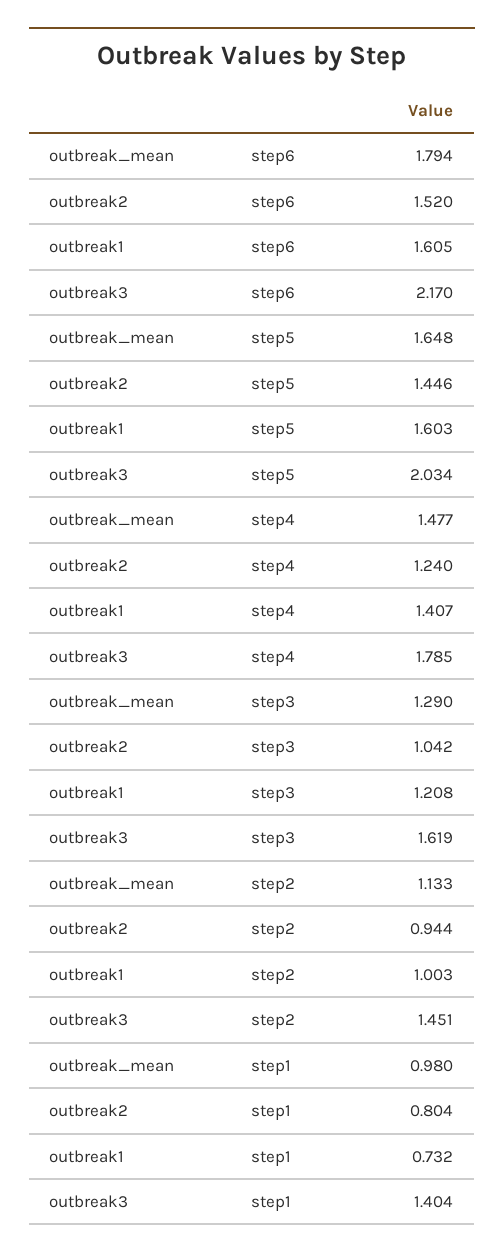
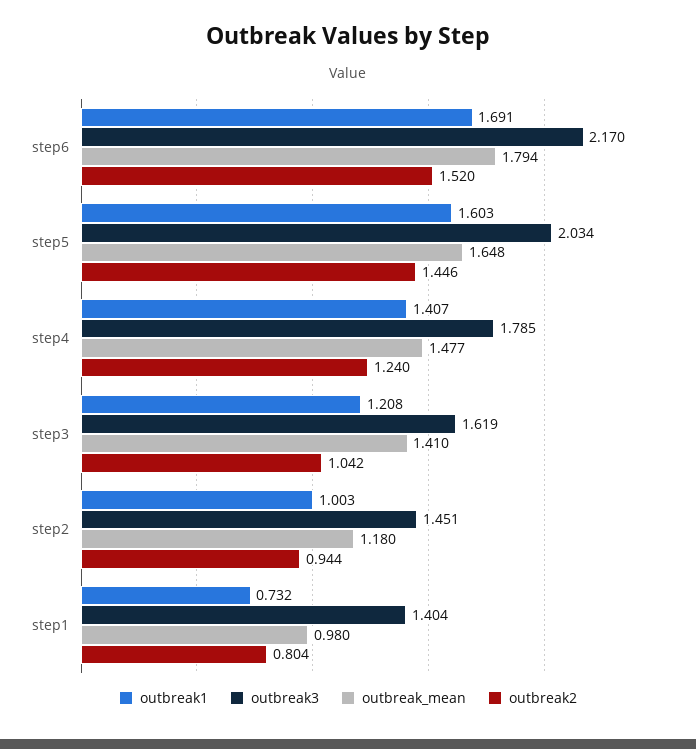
outbreak1, step6: 1.605 -> 1.691
outbreak_mean, step3: 1.29 -> 1.41
outbreak_mean, step2: 1.133 -> 1.18

